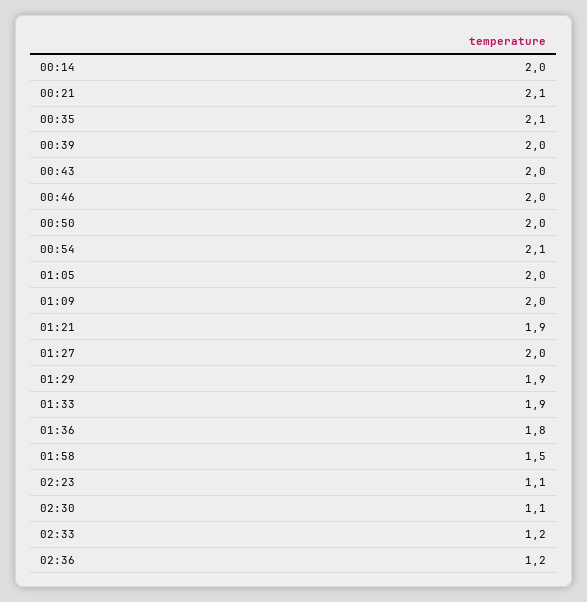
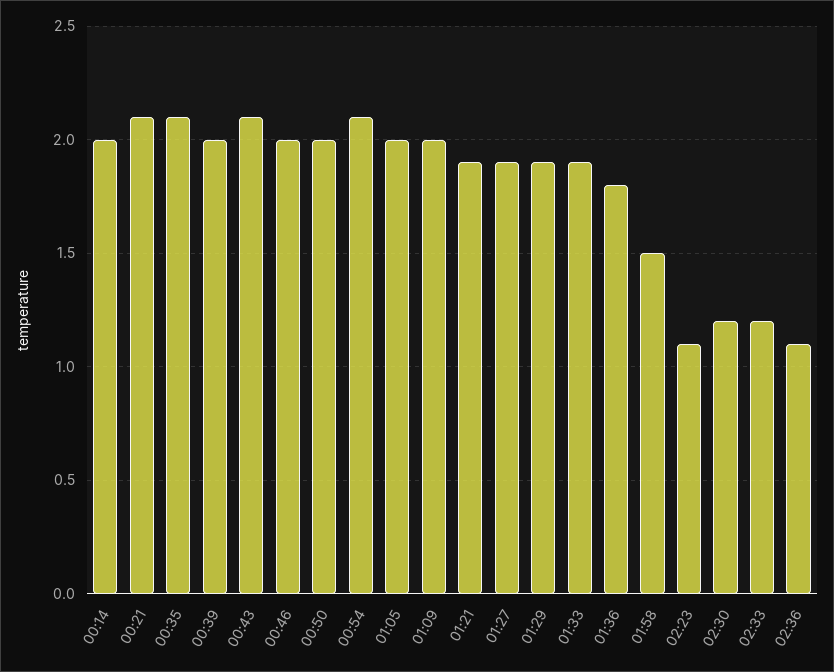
00:43: 2 -> 2.1
01:27: 2 -> 1.9
02:30: 1.1 -> 1.2
02:36: 1.2 -> 1.1

